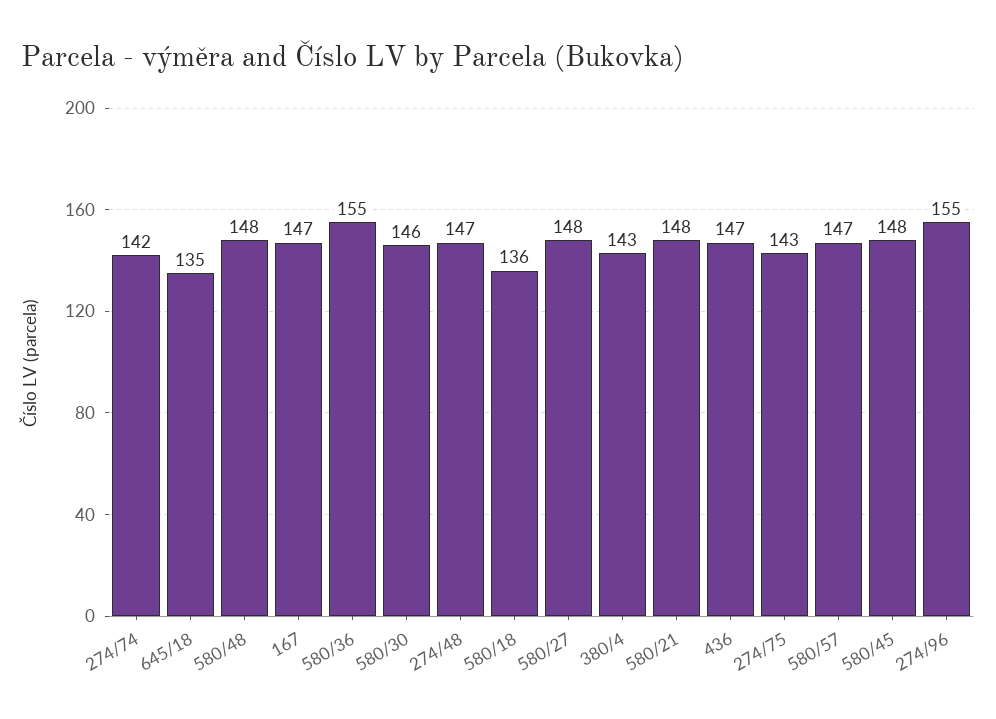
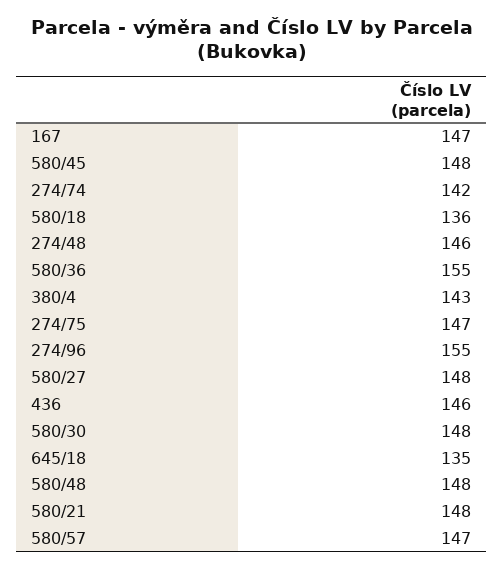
580/30: 146 -> 148
274/48: 147 -> 146
436: 147 -> 146
274/75: 143 -> 147

